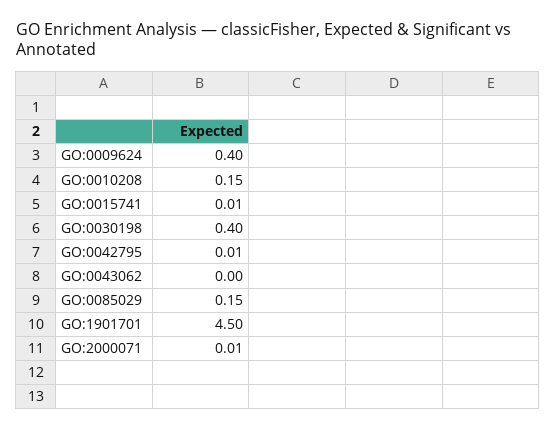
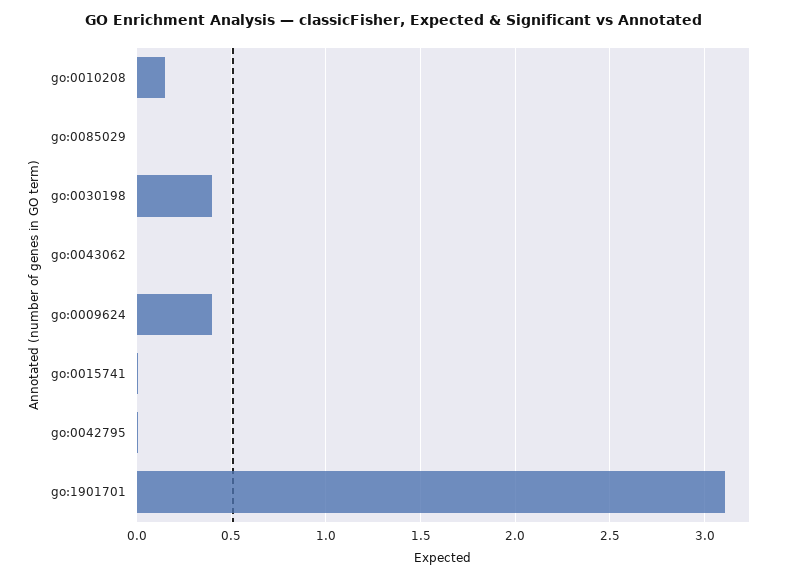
GO:0085029: 0.15 -> 0
GO:1901701: 4.5 -> 3.1
GO:2000071: 0.01 -> none

